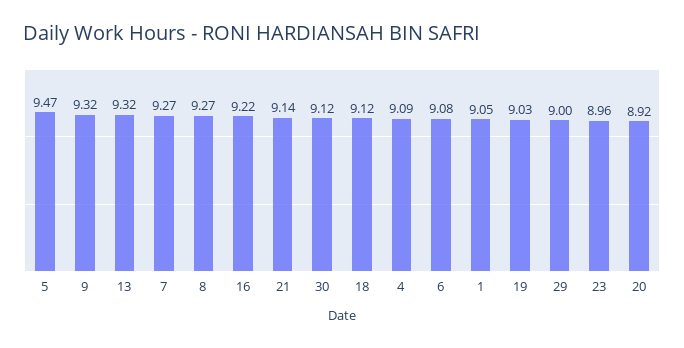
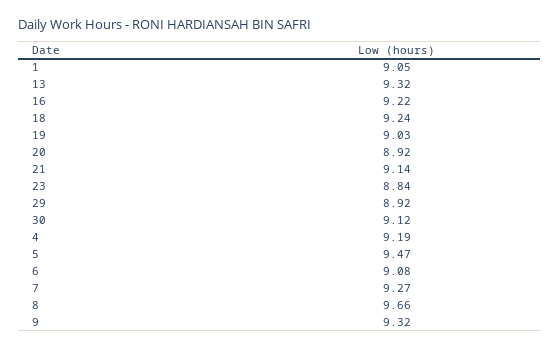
8: 9.27 -> 9.66
18: 9.12 -> 9.24
4: 9.09 -> 9.19
29: 9 -> 8.92
23: 8.96 -> 8.84

